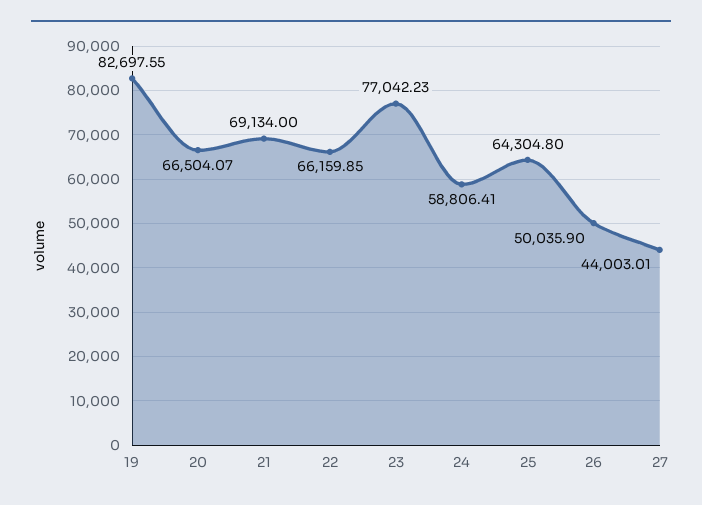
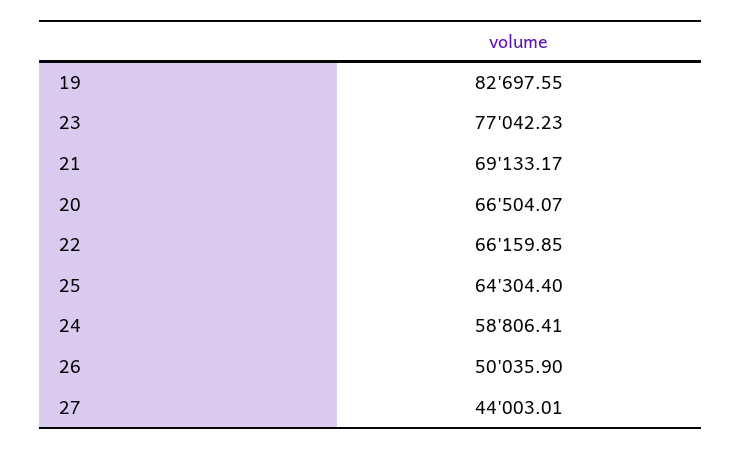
21: 69134 -> 69133.17
25: 64304.8 -> 64304.4

